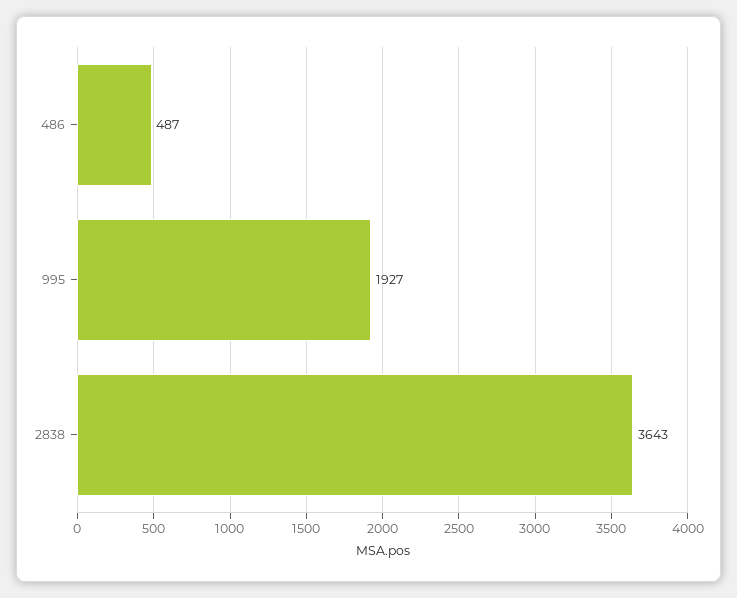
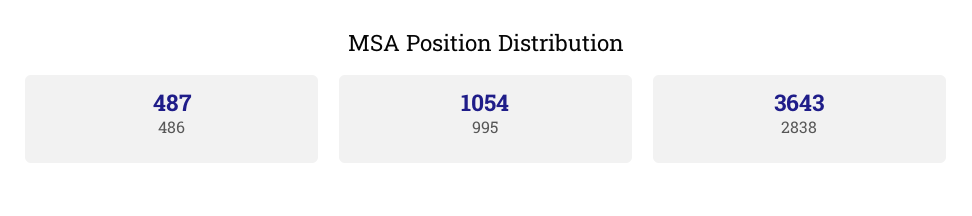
995: 1927 -> 1054

